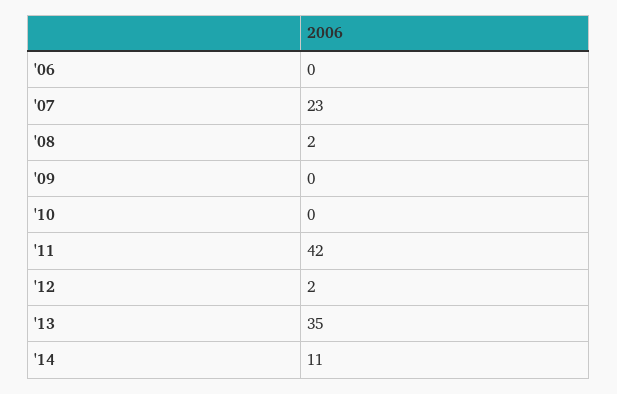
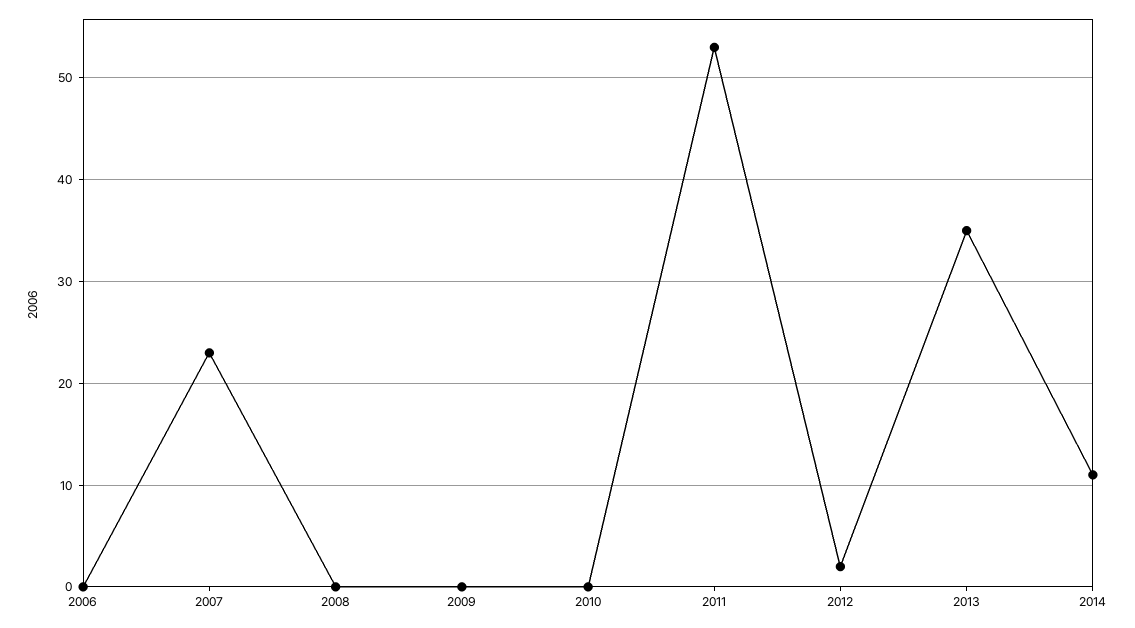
'08: 2 -> 0
'11: 42 -> 53

